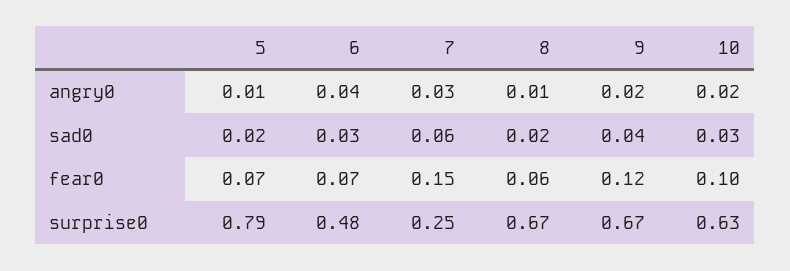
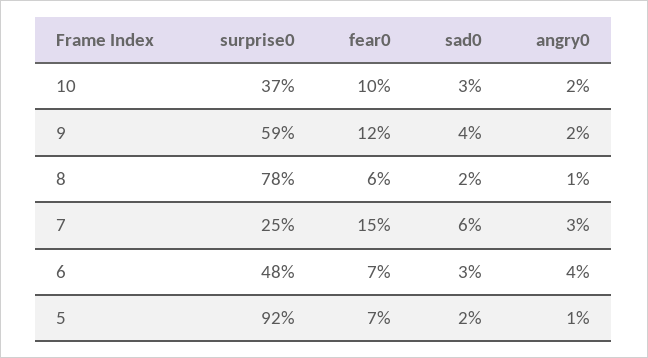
5, surprise0: 0.79 -> 0.92
8, surprise0: 0.67 -> 0.78
9, surprise0: 0.67 -> 0.59
10, surprise0: 0.63 -> 0.37

